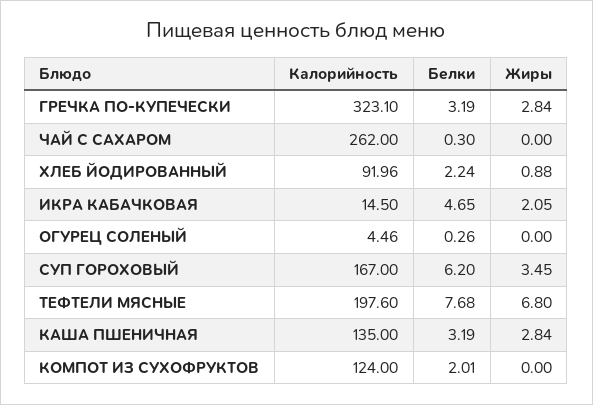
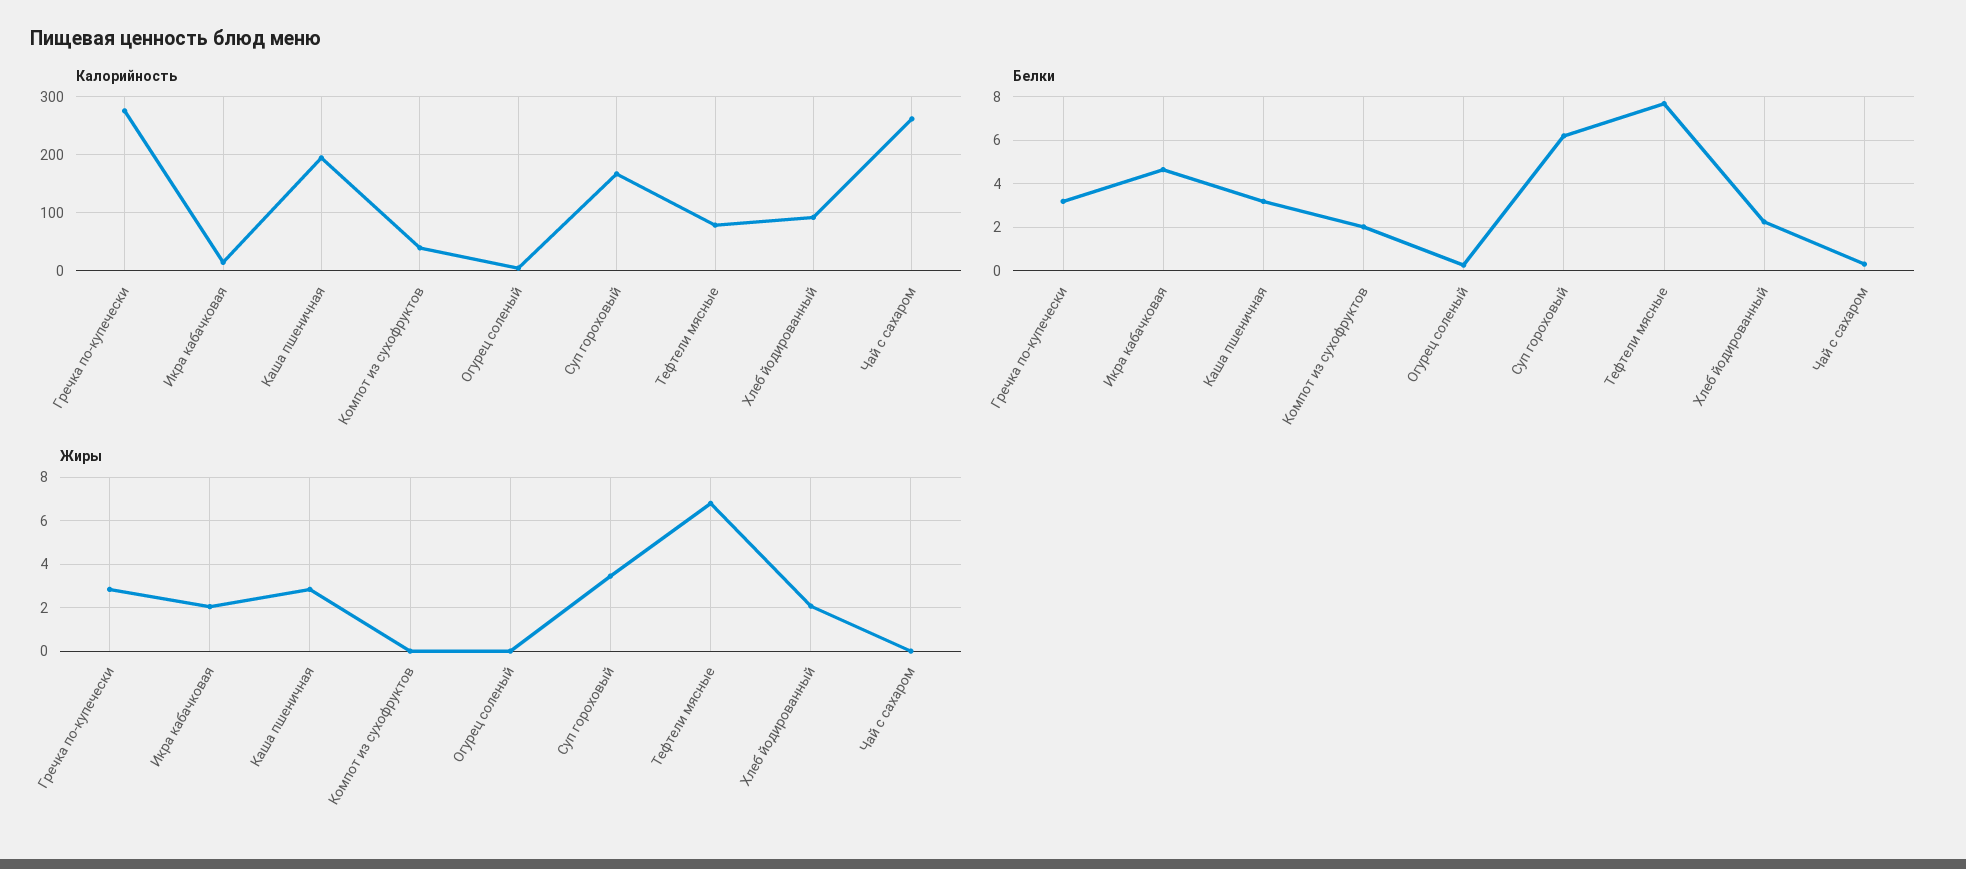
Калорийность, ГРЕЧКА ПО-КУПЕЧЕСКИ: 323.1 -> 280
Жиры, ХЛЕБ ЙОДИРОВАННЫЙ: 0.88 -> 2
Калорийность, ТЕФТЕЛИ МЯСНЫЕ: 197.6 -> 80
Калорийность, КАША ПШЕНИЧНАЯ: 135 -> 200
Калорийность, КОМПОТ ИЗ СУХОФРУКТОВ: 124 -> 40

